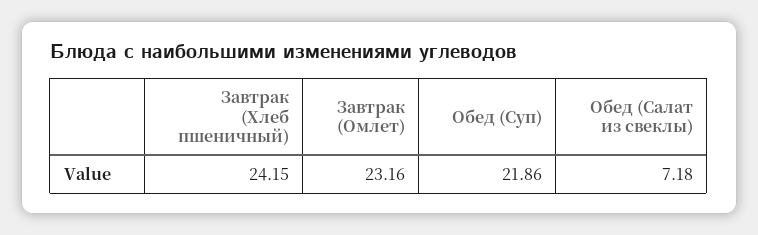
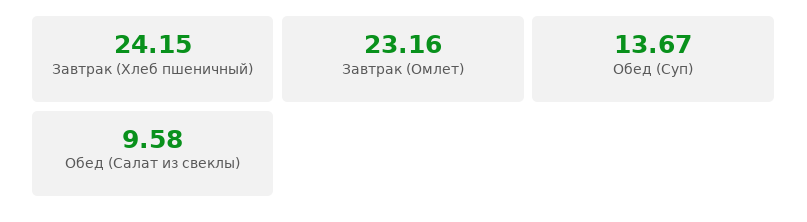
Обед (Суп): 21.86 -> 13.67
Обед (Салат из свеклы): 7.18 -> 9.58

